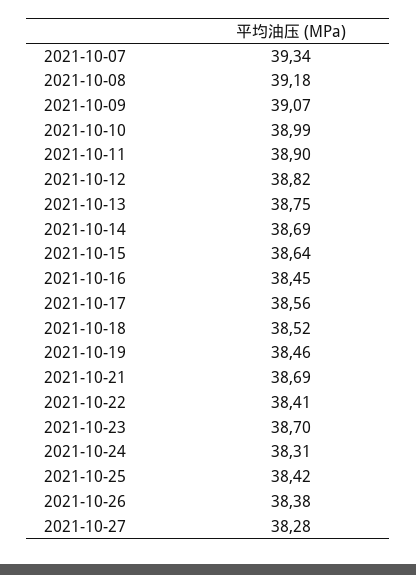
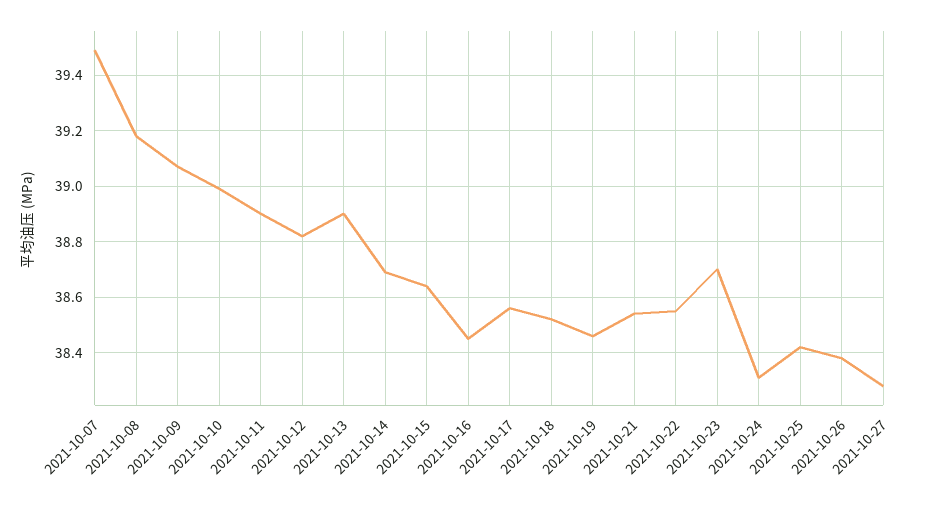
2021-10-07: 39.34 -> 39.5
2021-10-13: 38.75 -> 38.9
2021-10-21: 38.69 -> 38.55
2021-10-22: 38.41 -> 38.55

